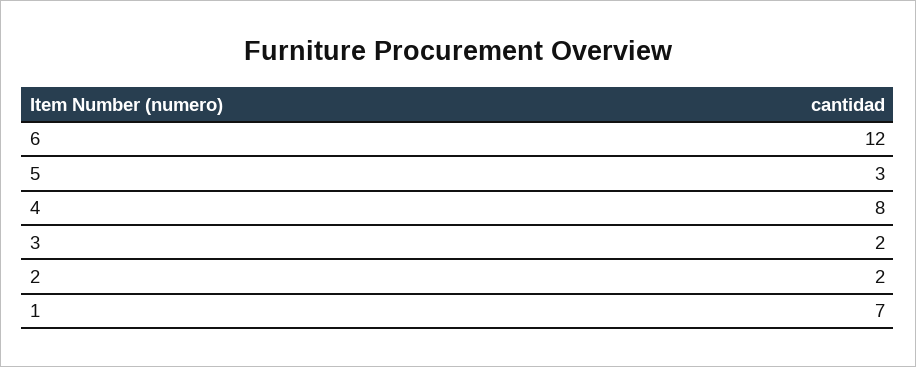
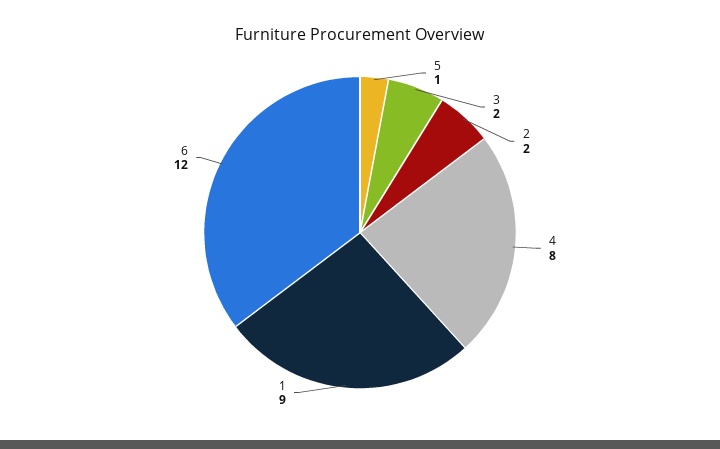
5: 3 -> 1
1: 7 -> 9

